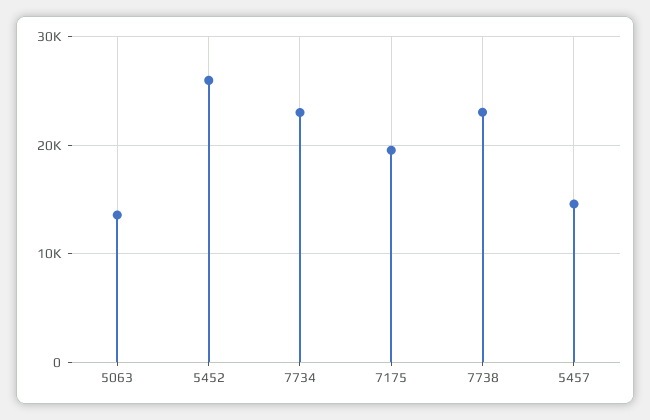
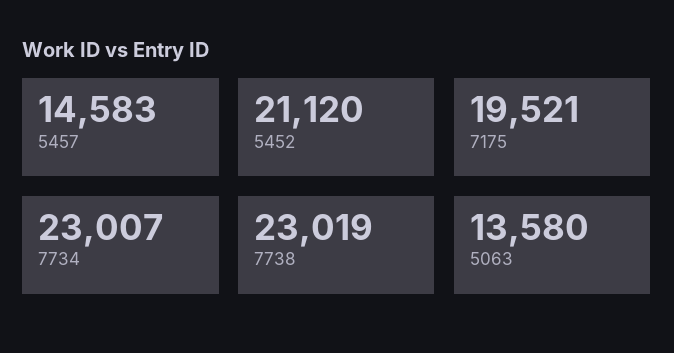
5452: 26000 -> 21120

